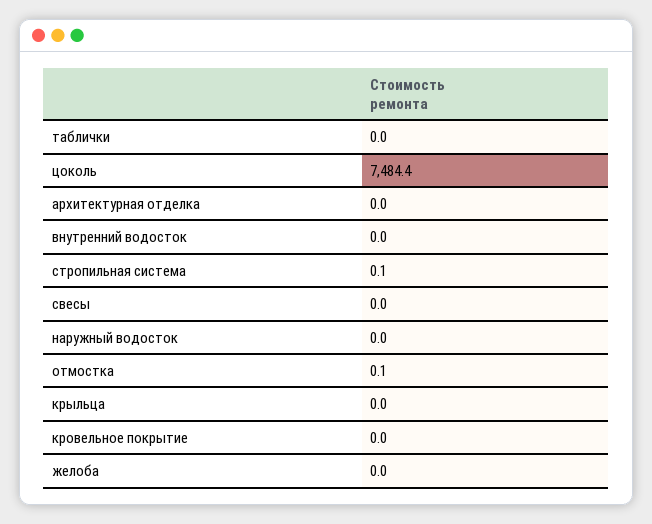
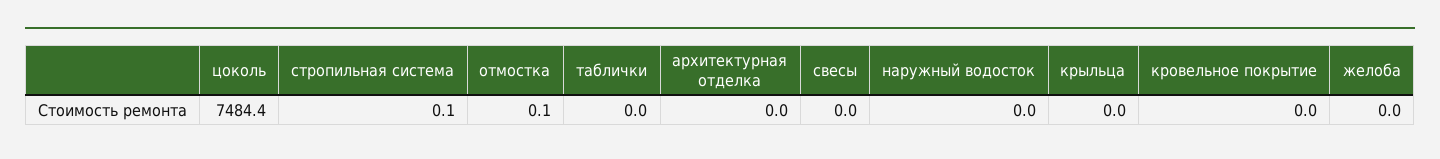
внутренний водосток: 0 -> none

